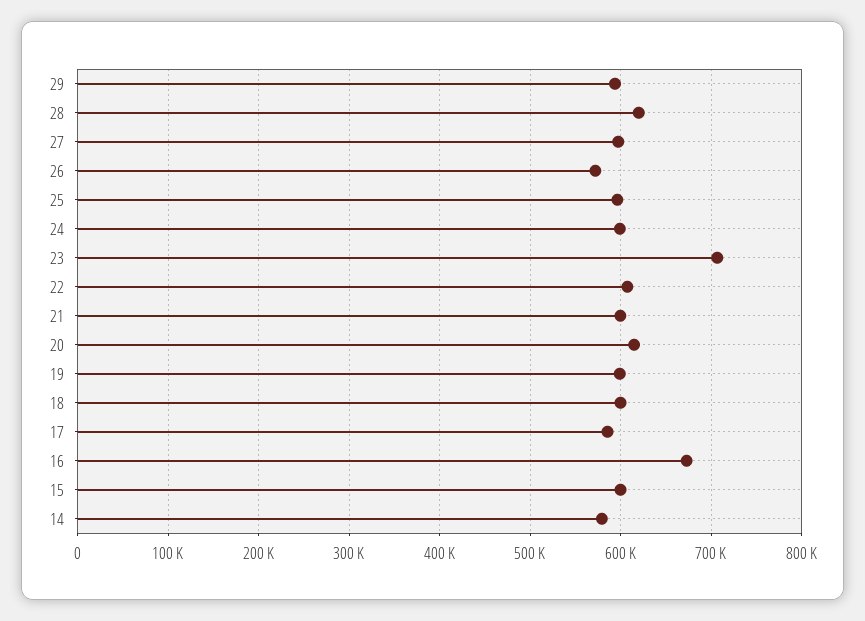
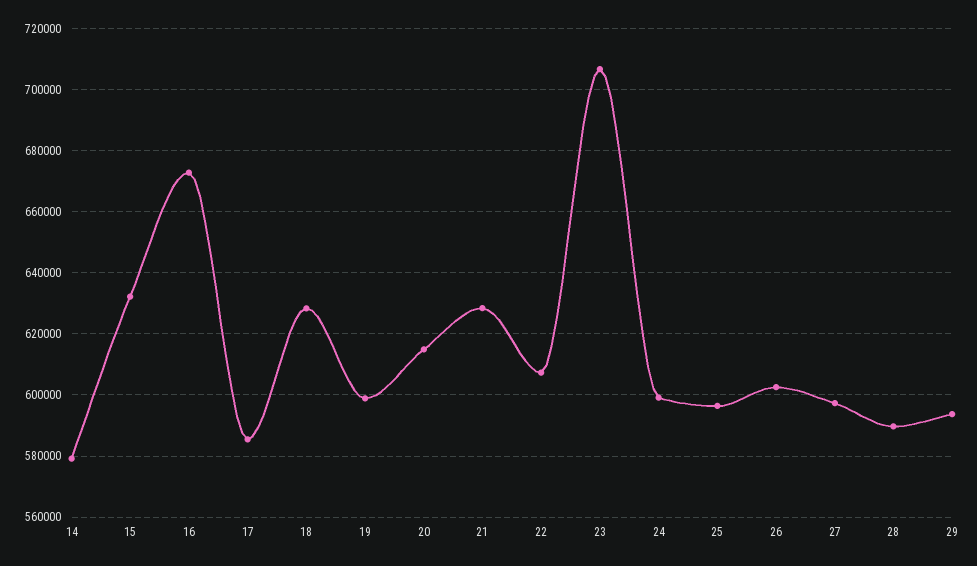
28: 620000 -> 590000
26: 570000 -> 602000
21: 600000 -> 628000
18: 600000 -> 628000
15: 600000 -> 632000

